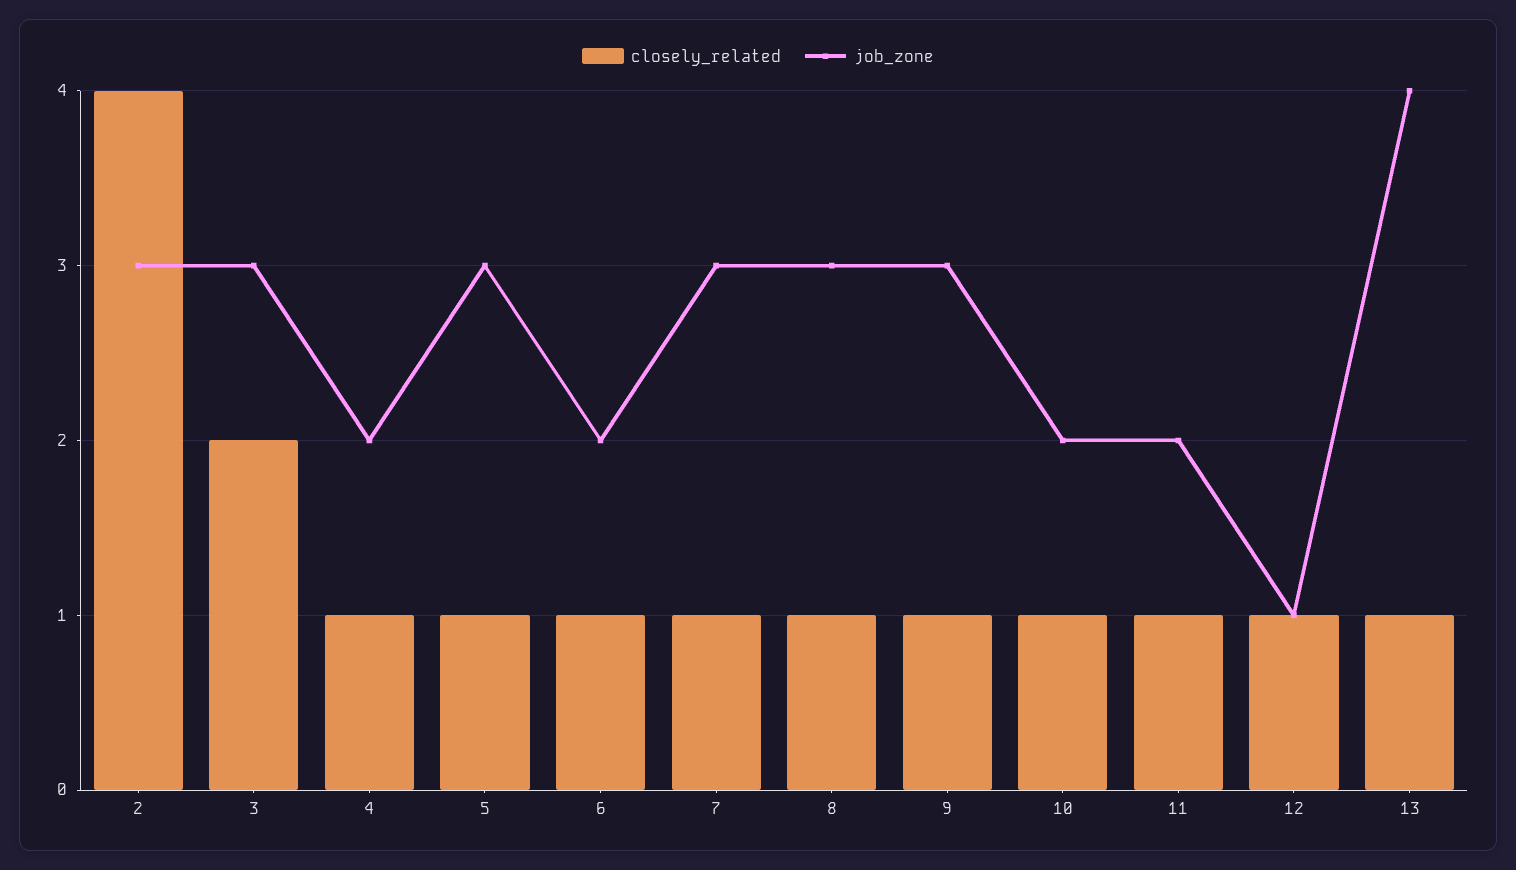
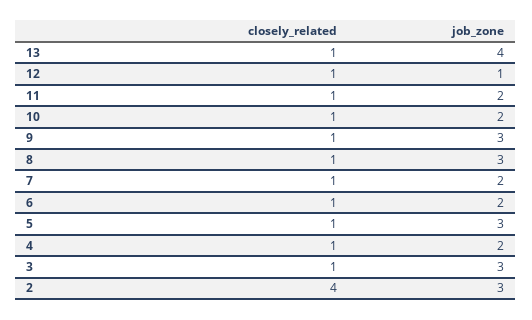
closely_related, 3: 2 -> 1
job_zone, 7: 3 -> 2

